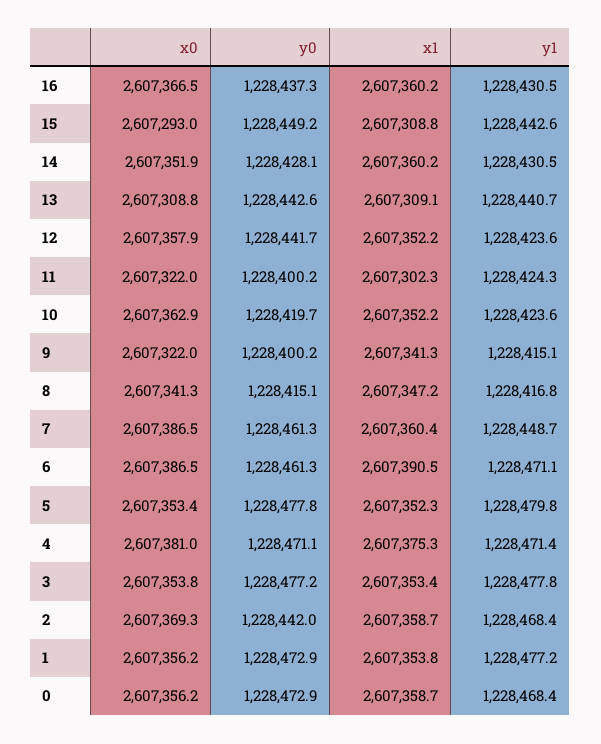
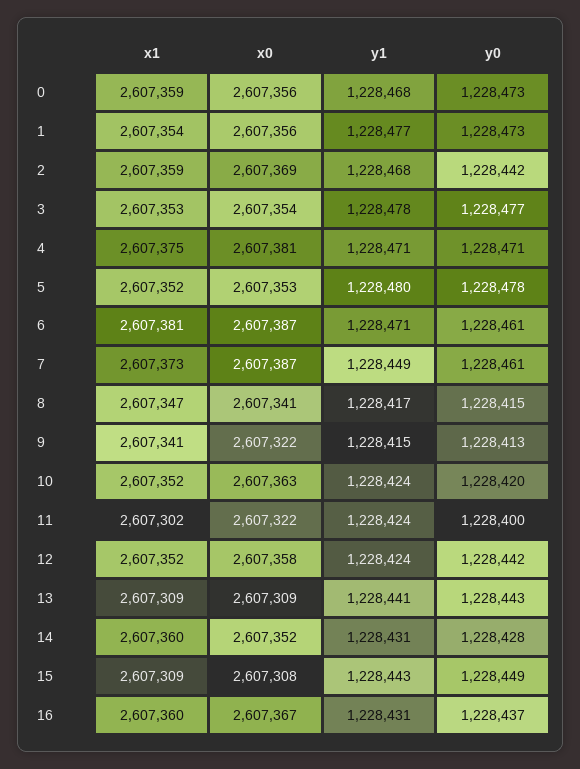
x0, 15: 2607293 -> 2607308
y0, 9: 1228400.2 -> 1228413
x1, 7: 2607360.4 -> 2607373
x1, 6: 2607390.5 -> 2607381

